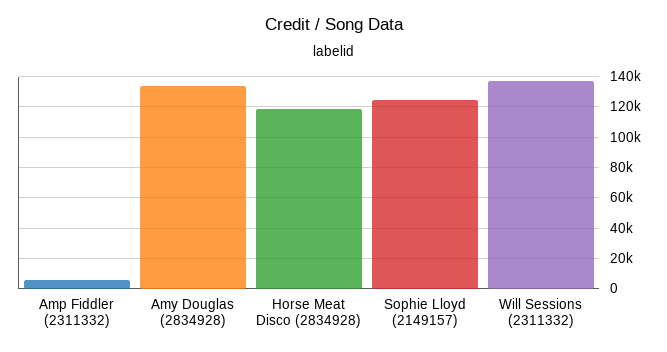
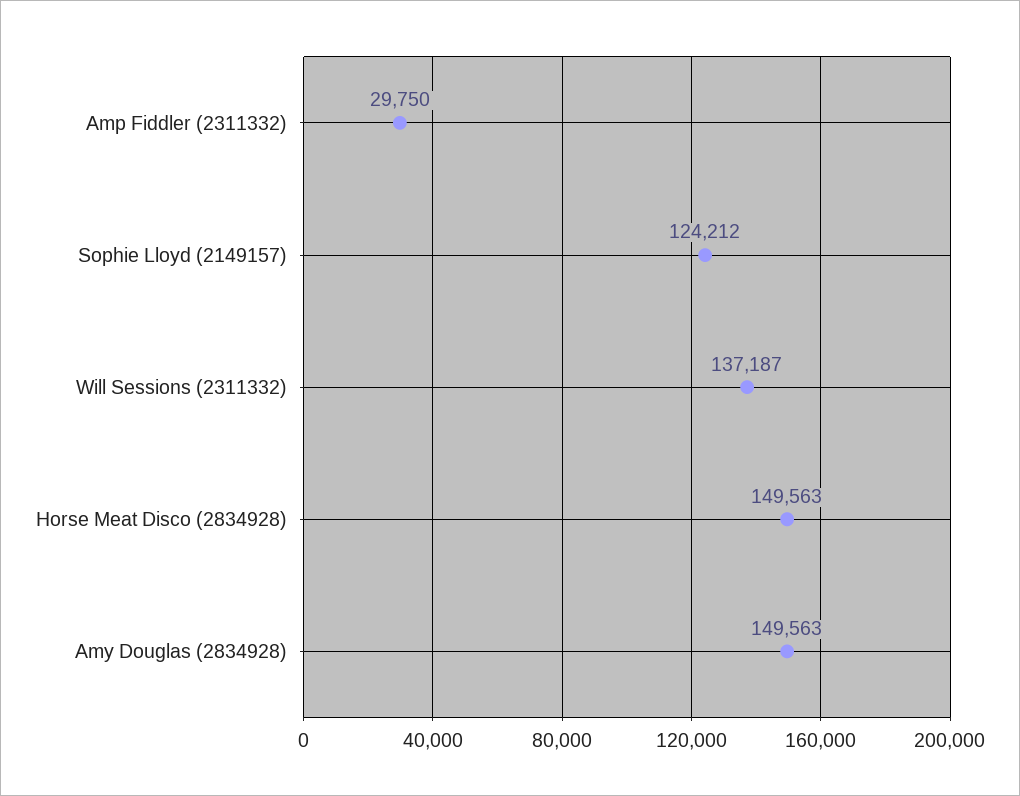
Amp Fiddler (2311332): 5000 -> 29750
Amy Douglas (2834928): 135000 -> 149563
Horse Meat Disco (2834928): 120000 -> 149563

